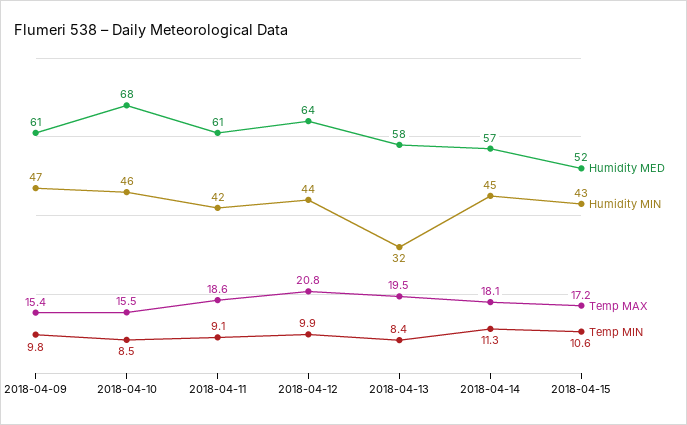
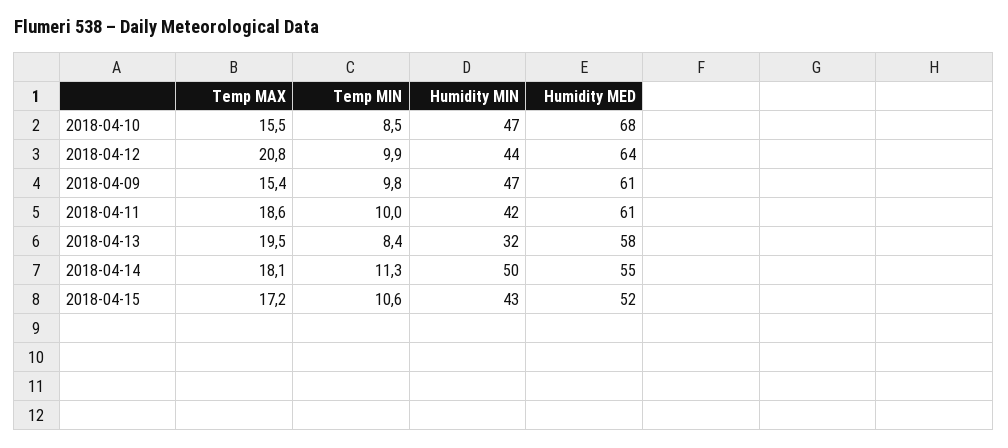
Humidity MIN, 2018-04-10: 46 -> 47
Temp MIN, 2018-04-11: 9.1 -> 10
Humidity MED, 2018-04-14: 57 -> 55
Humidity MIN, 2018-04-14: 45 -> 50

